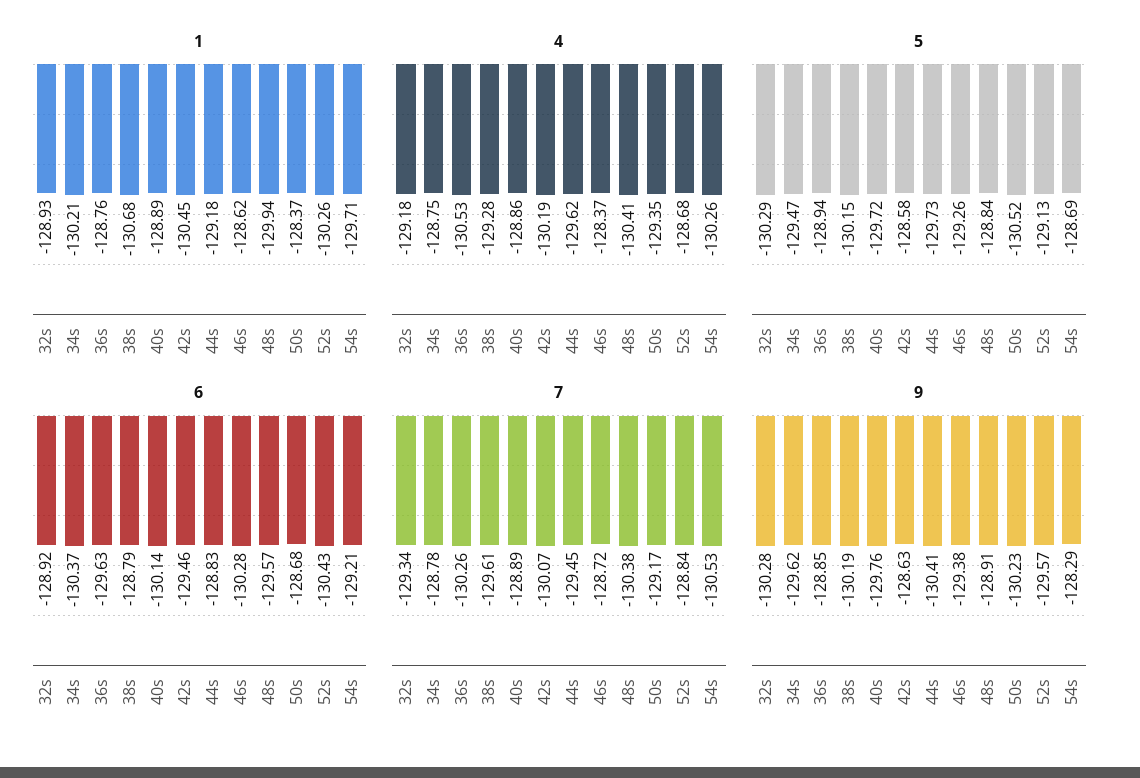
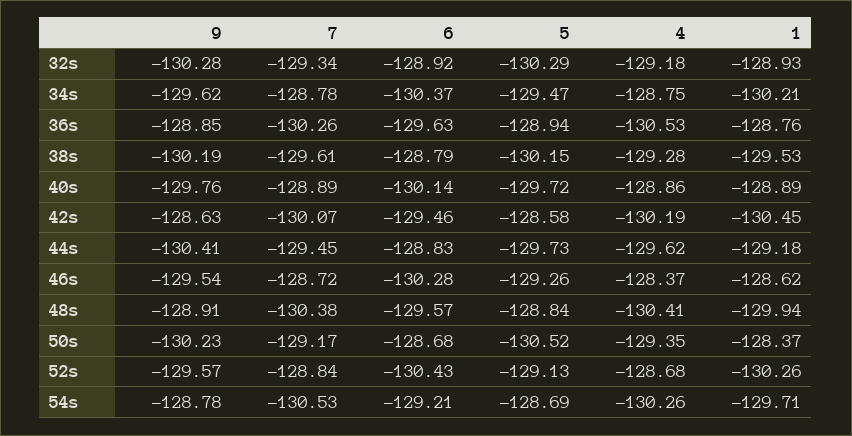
1, 38s: -130.68 -> -129.53
9, 46s: -129.38 -> -129.54
9, 54s: -128.29 -> -128.78

